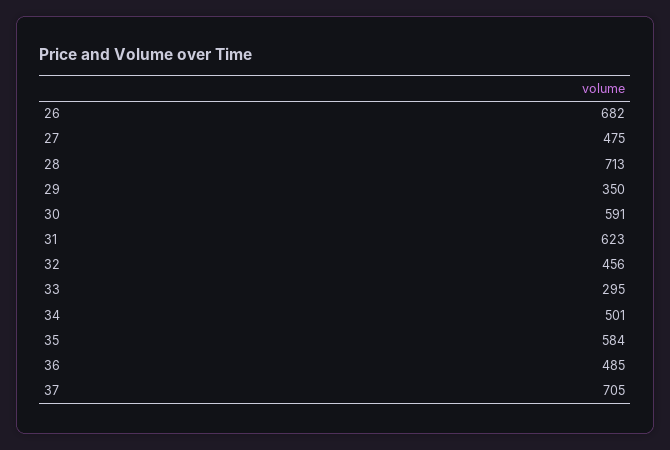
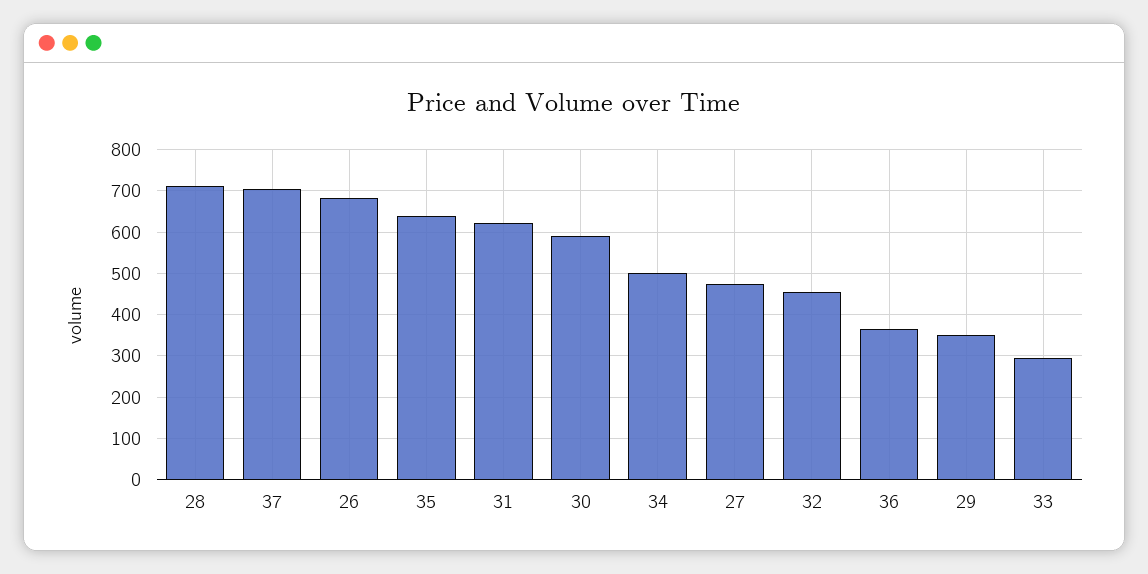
35: 584 -> 640
36: 485 -> 360

